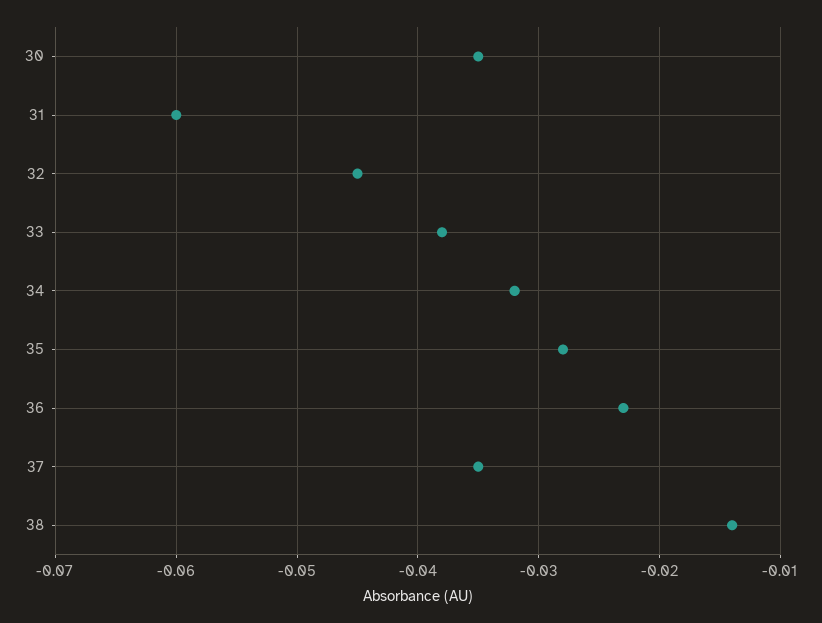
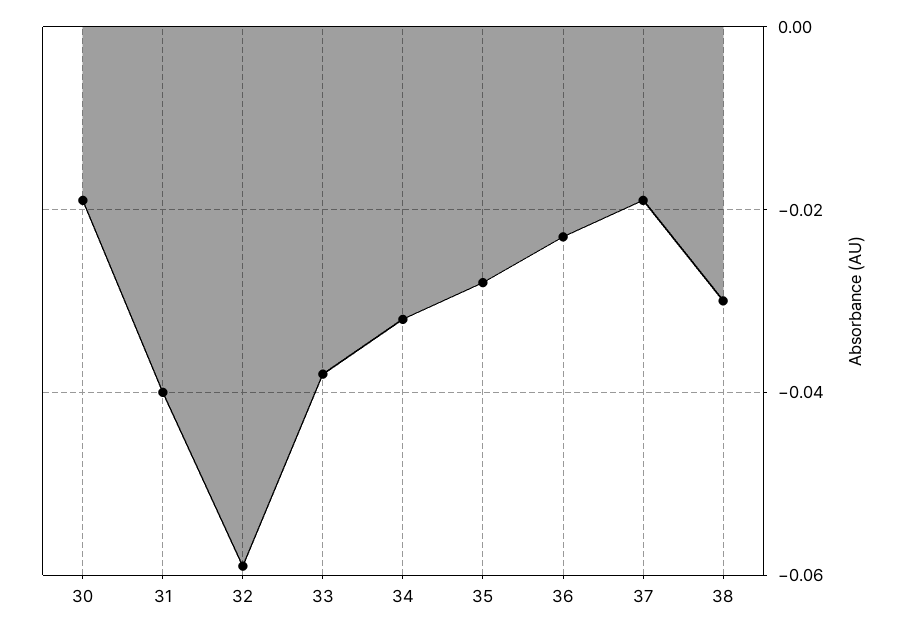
30: -0.035 -> -0.02
31: -0.06 -> -0.04
32: -0.045 -> -0.06
37: -0.035 -> -0.02
38: -0.014 -> -0.03

